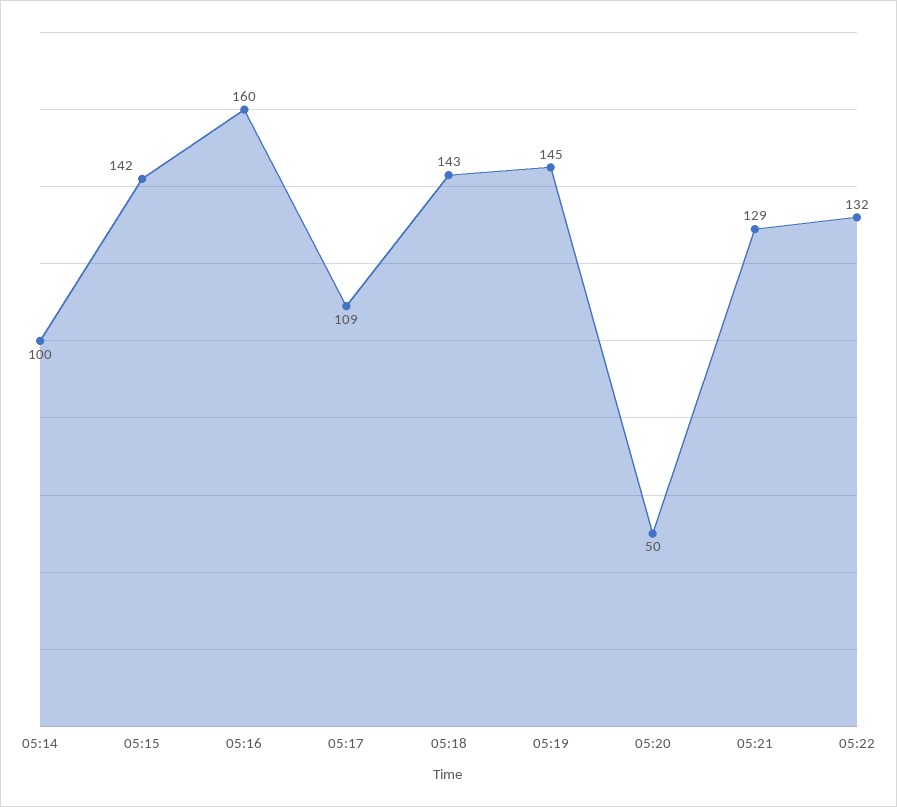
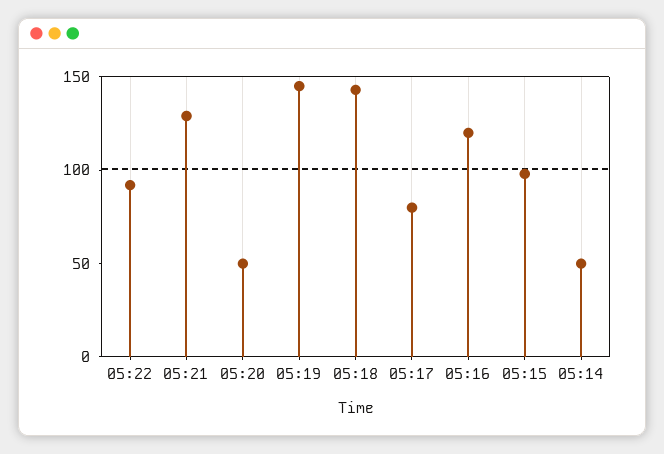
05:14: 100 -> 50
05:15: 142 -> 100
05:16: 160 -> 120
05:17: 109 -> 80
05:22: 132 -> 90

